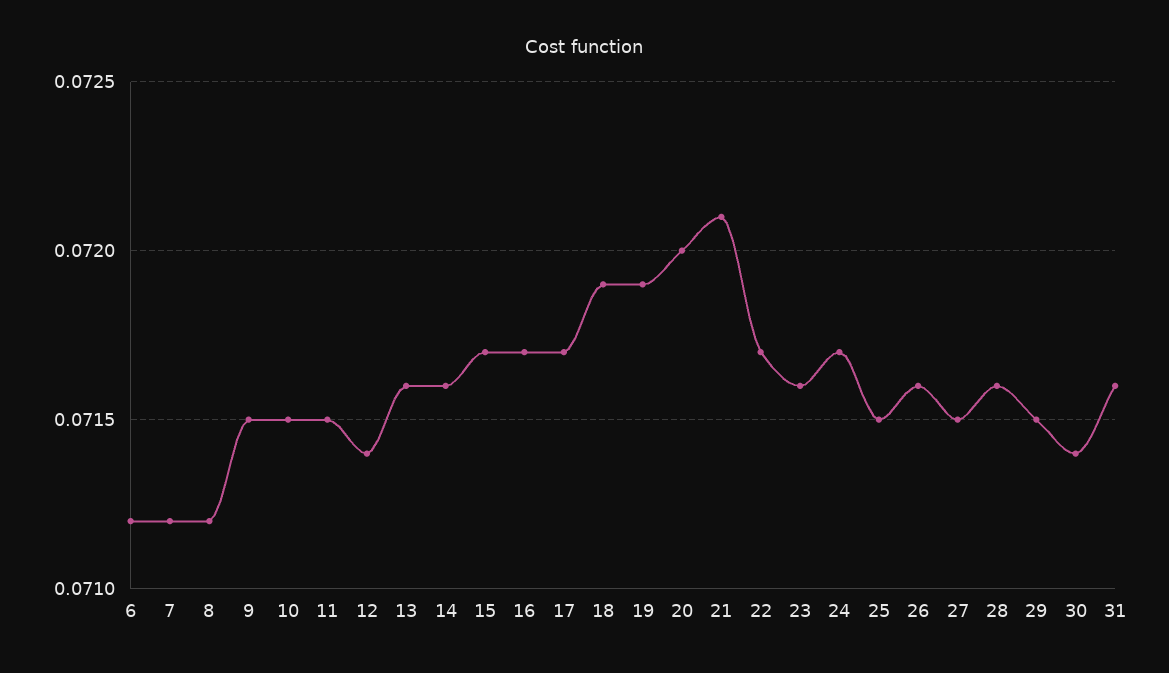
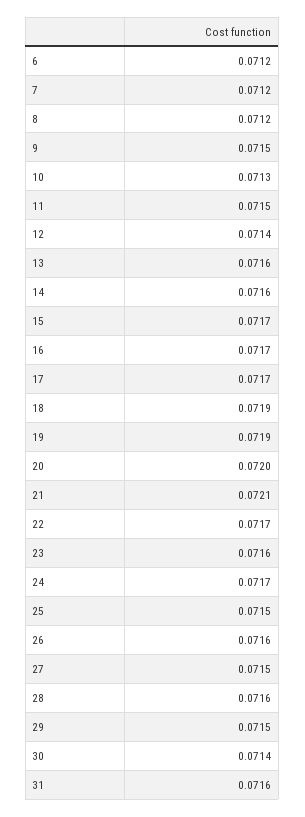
10: 0.0715 -> 0.0713

